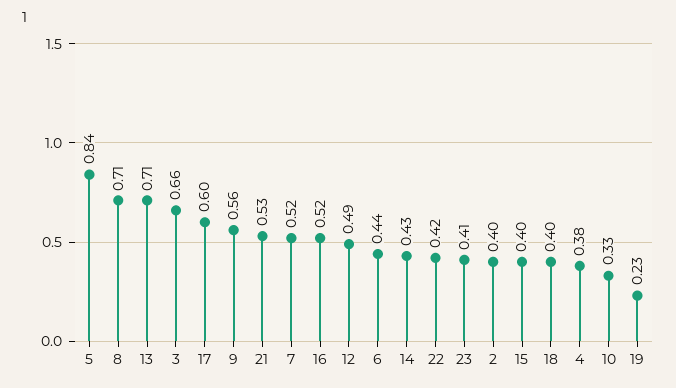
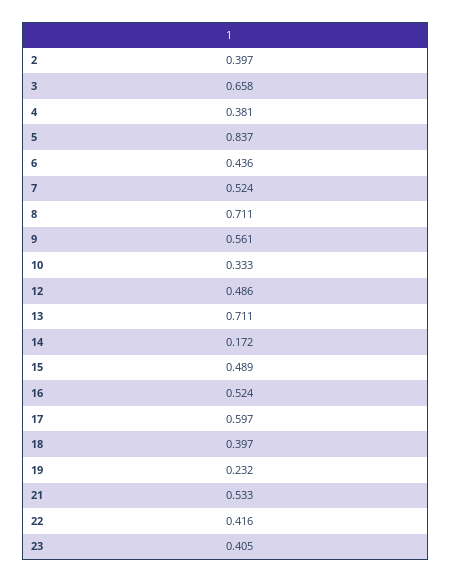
14: 0.43 -> 0.172
15: 0.4 -> 0.489

